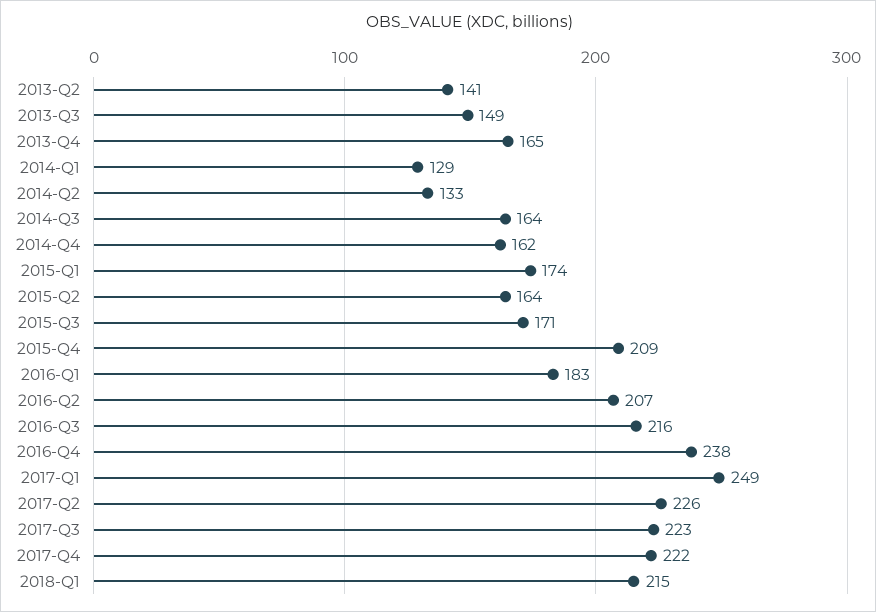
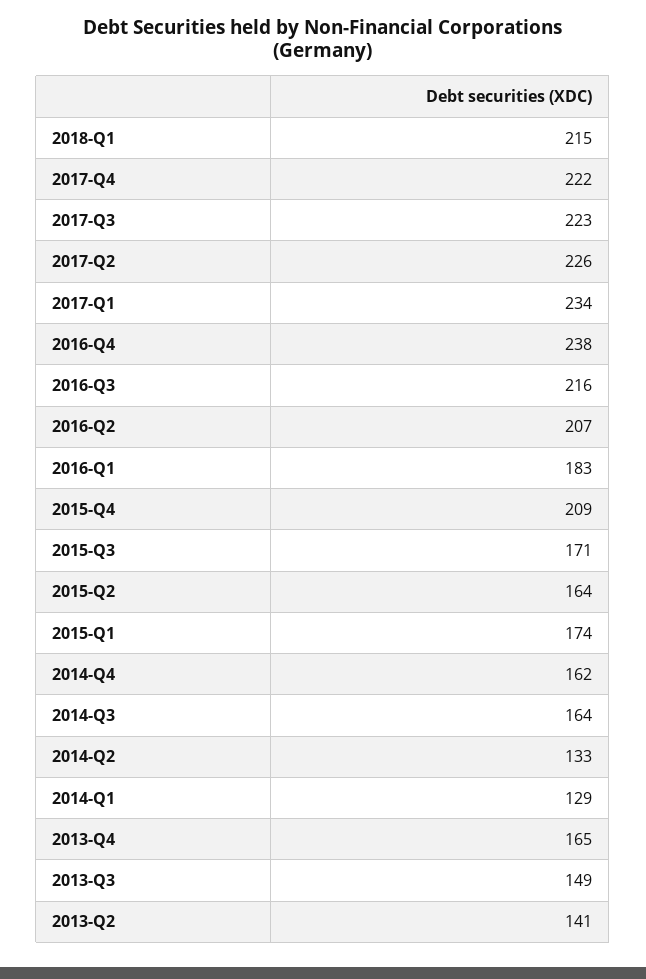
2017-Q1: 249 -> 234

